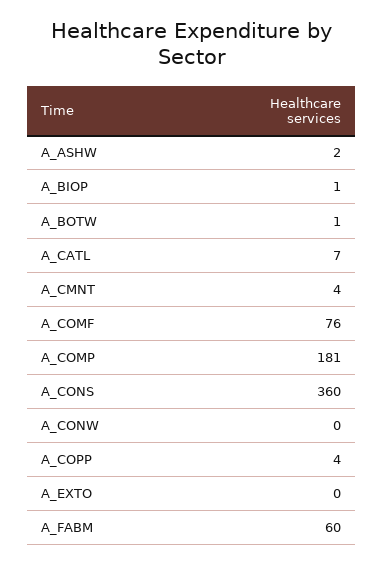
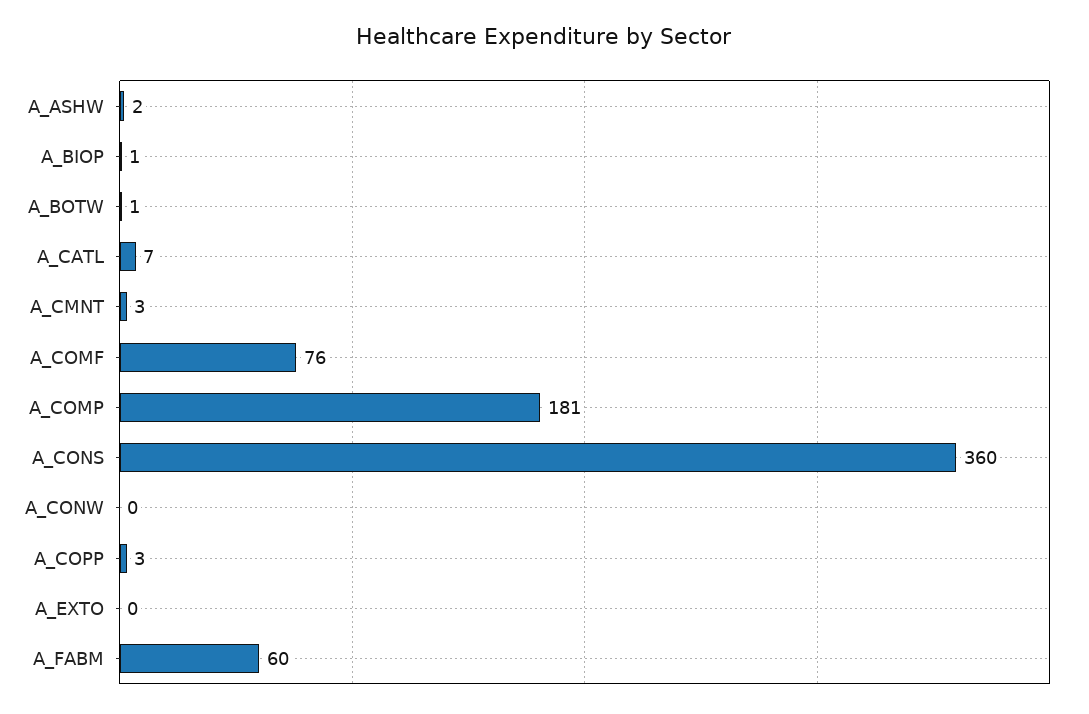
A_CMNT: 4 -> 3
A_COPP: 4 -> 3

